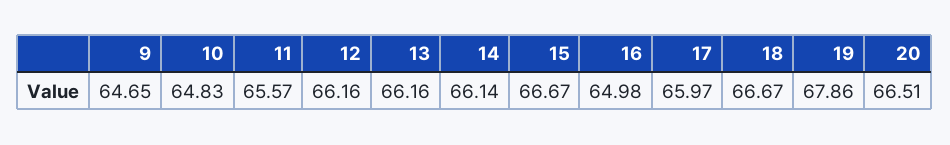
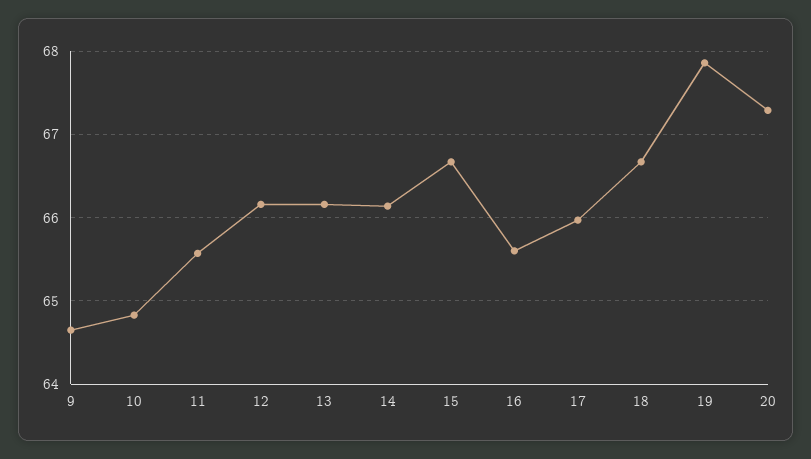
16: 64.98 -> 65.6
20: 66.51 -> 67.3

